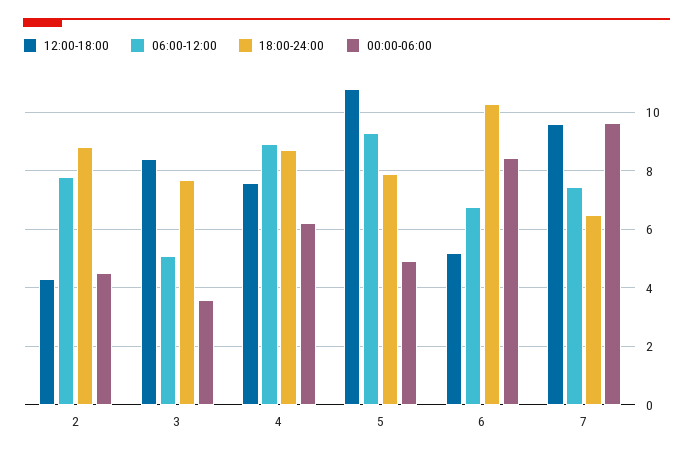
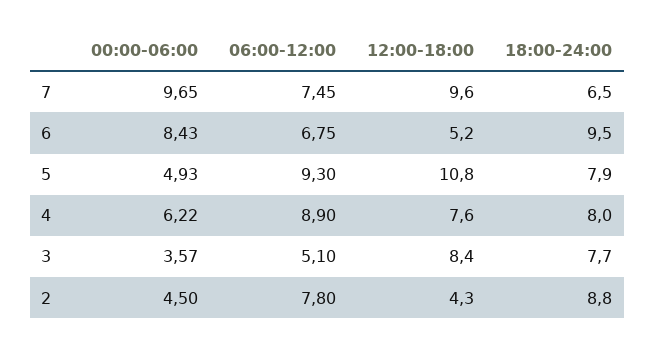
18:00-24:00, 4: 8.75 -> 8
18:00-24:00, 6: 10.25 -> 9.5

